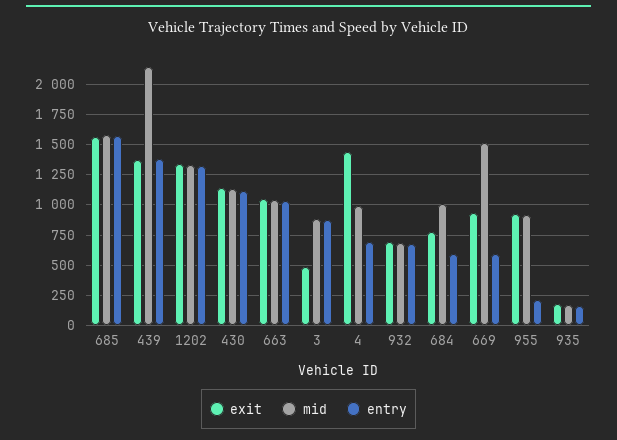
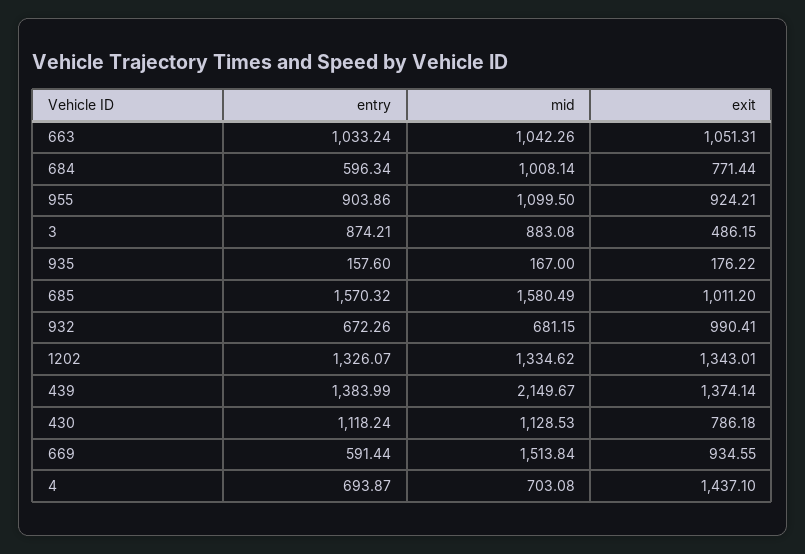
exit, 685: 1550 -> 1011.2
exit, 430: 1150 -> 786.18
mid, 4: 1000 -> 703.08
exit, 932: 700 -> 990.41
mid, 955: 900 -> 1099.5
entry, 955: 200 -> 903.86

